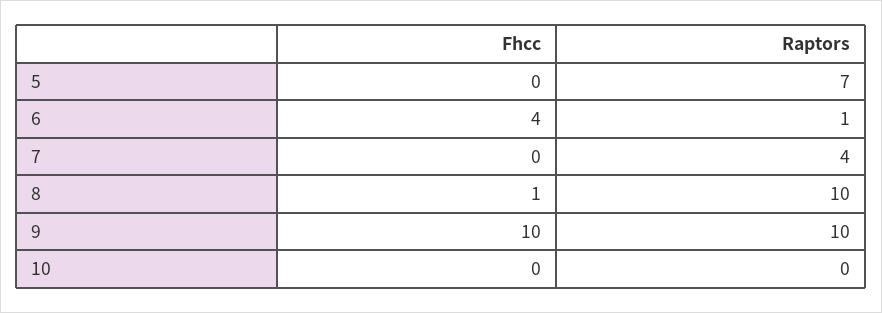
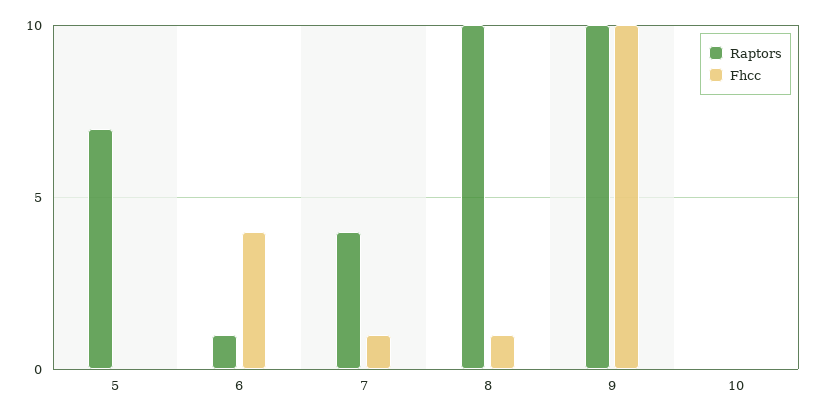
Fhcc, 7: 0 -> 1

